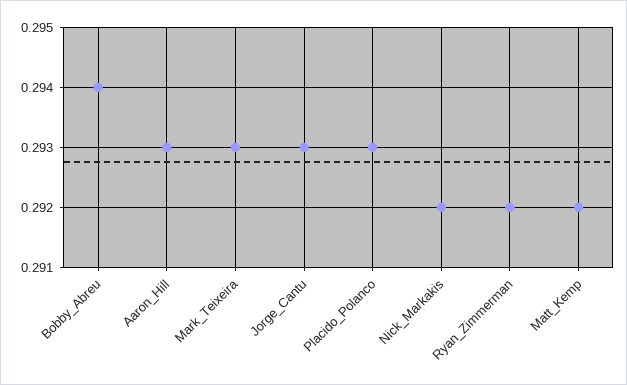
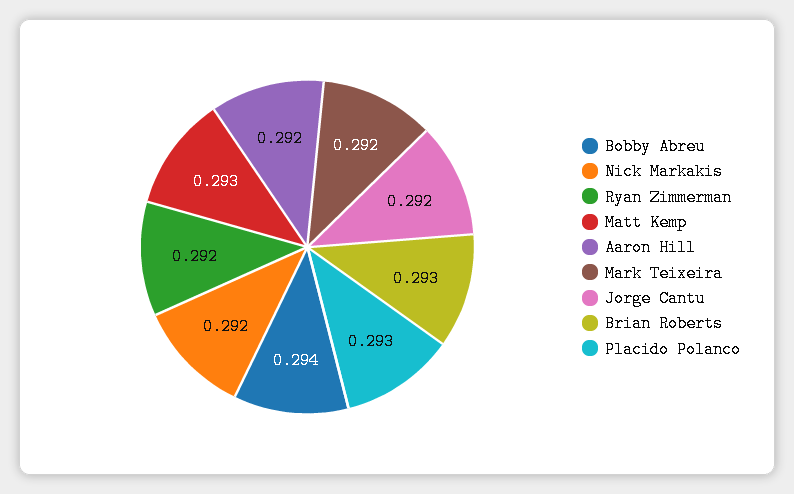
Aaron_Hill: 0.293 -> 0.292
Mark_Teixeira: 0.293 -> 0.292
Jorge_Cantu: 0.293 -> 0.292
Matt_Kemp: 0.292 -> 0.293
Brian Roberts: none -> 0.293

